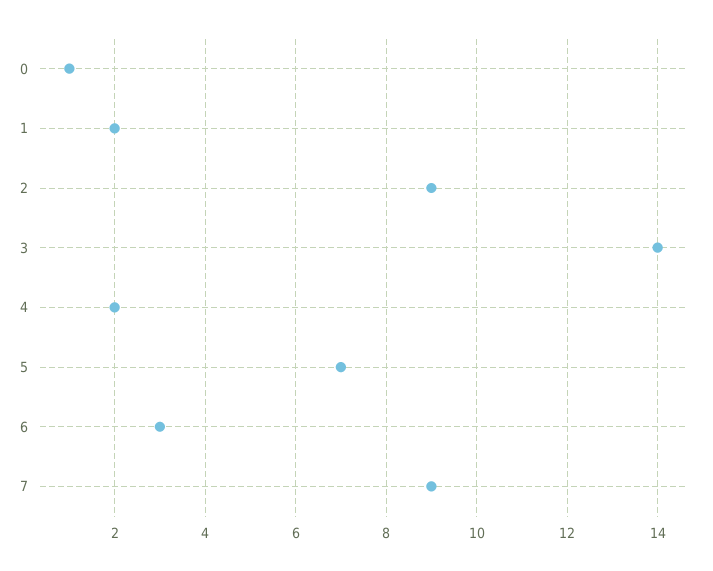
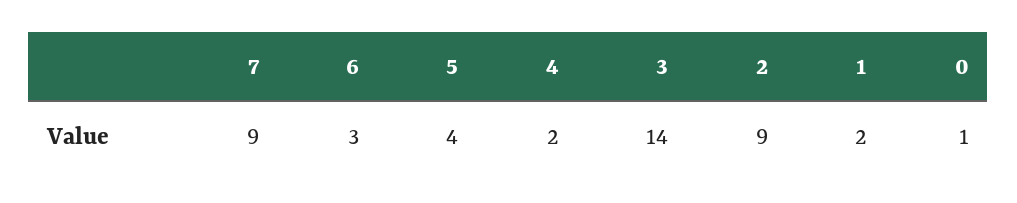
5: 7 -> 4

